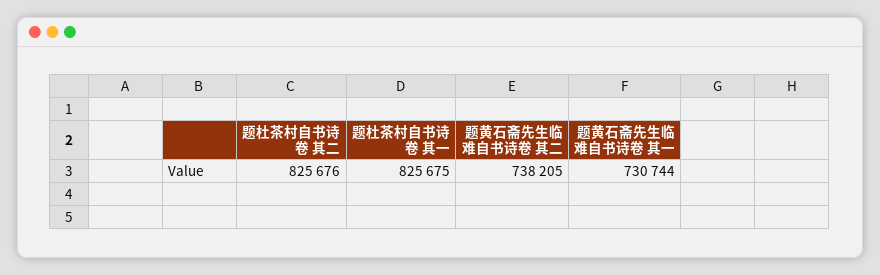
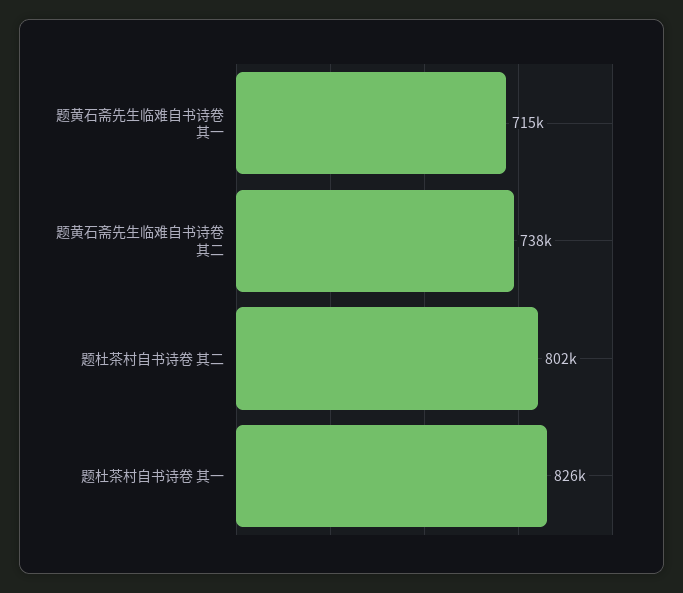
题杜茶村自书诗卷 其二: 825676 -> 802000
题黄石斋先生临难自书诗卷 其一: 730744 -> 715000

